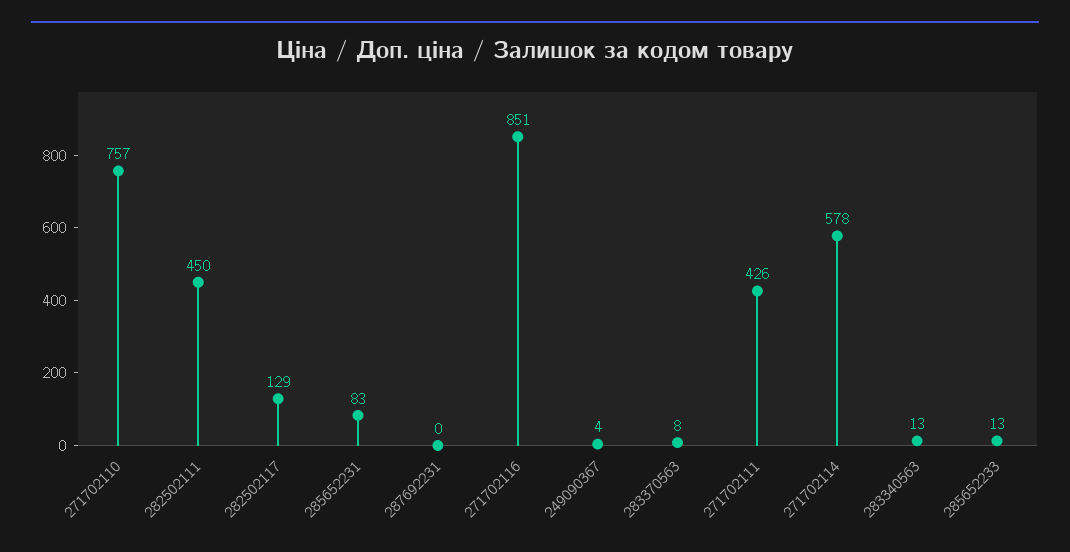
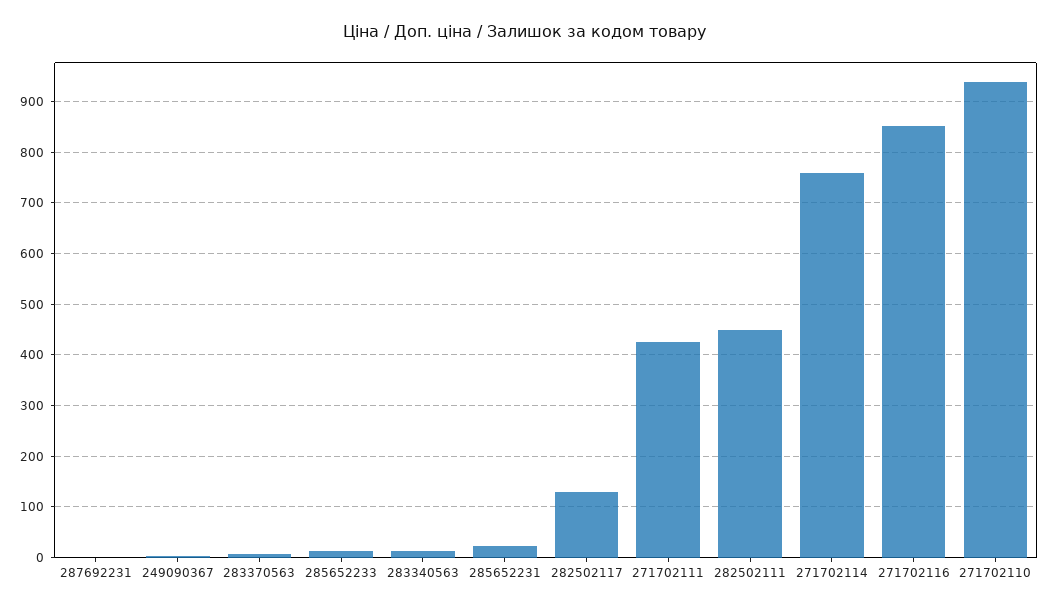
271702110: 757 -> 940
285652231: 83 -> 20
271702114: 578 -> 760

